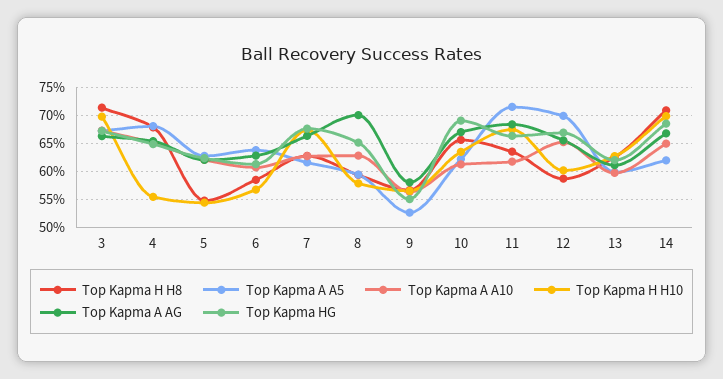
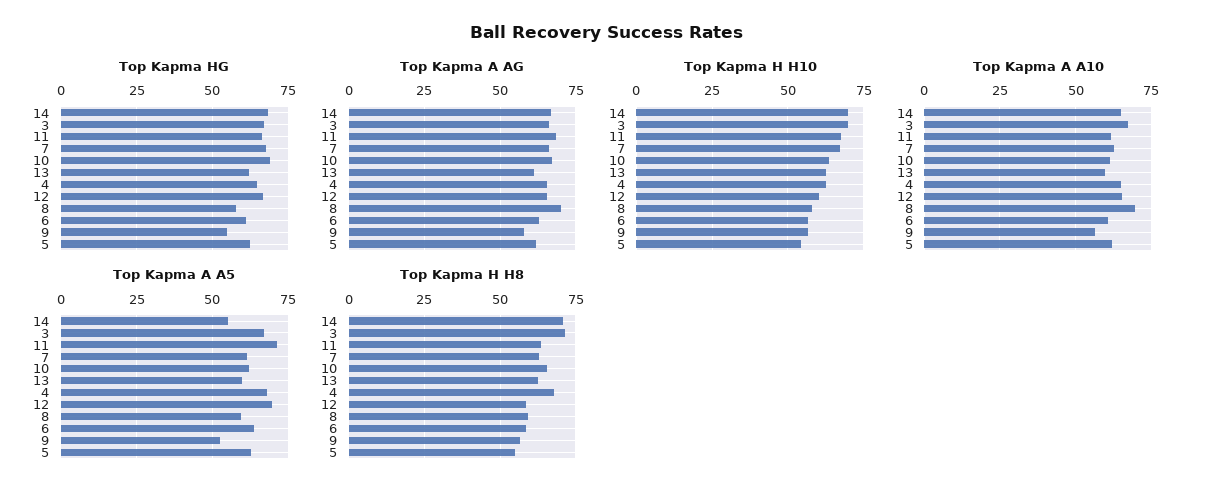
Top Kapma H H10, 4: 55 -> 62.5
Top Kapma A A10, 8: 62.5 -> 70
Top Kapma HG, 8: 65 -> 57.5
Top Kapma A A5, 14: 62.5 -> 55

